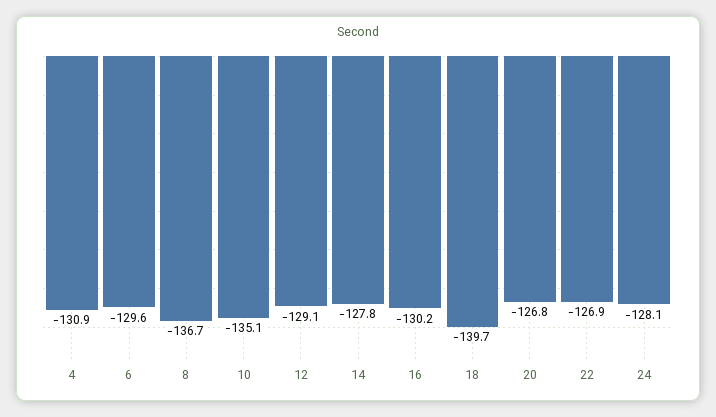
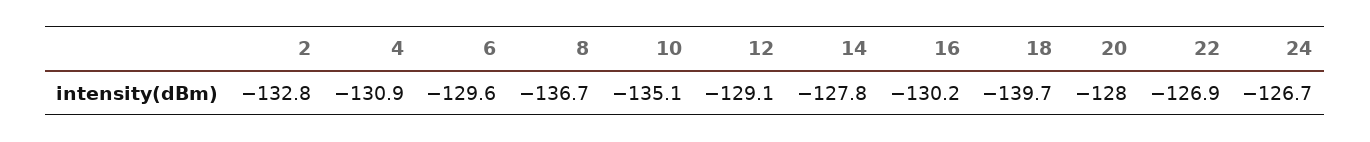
20: -126.8 -> -128
24: -128.1 -> -126.7
2: none -> -132.8

